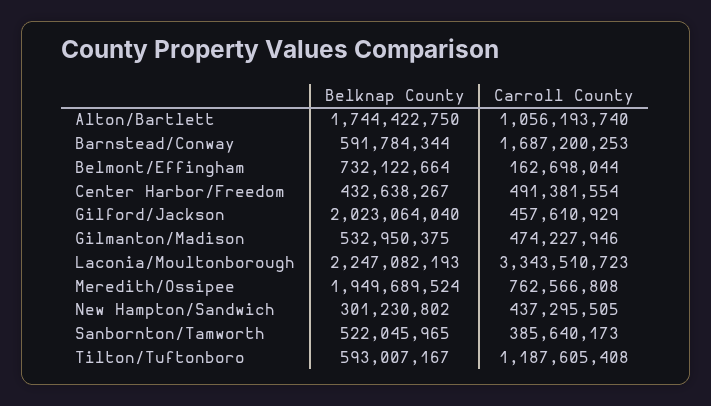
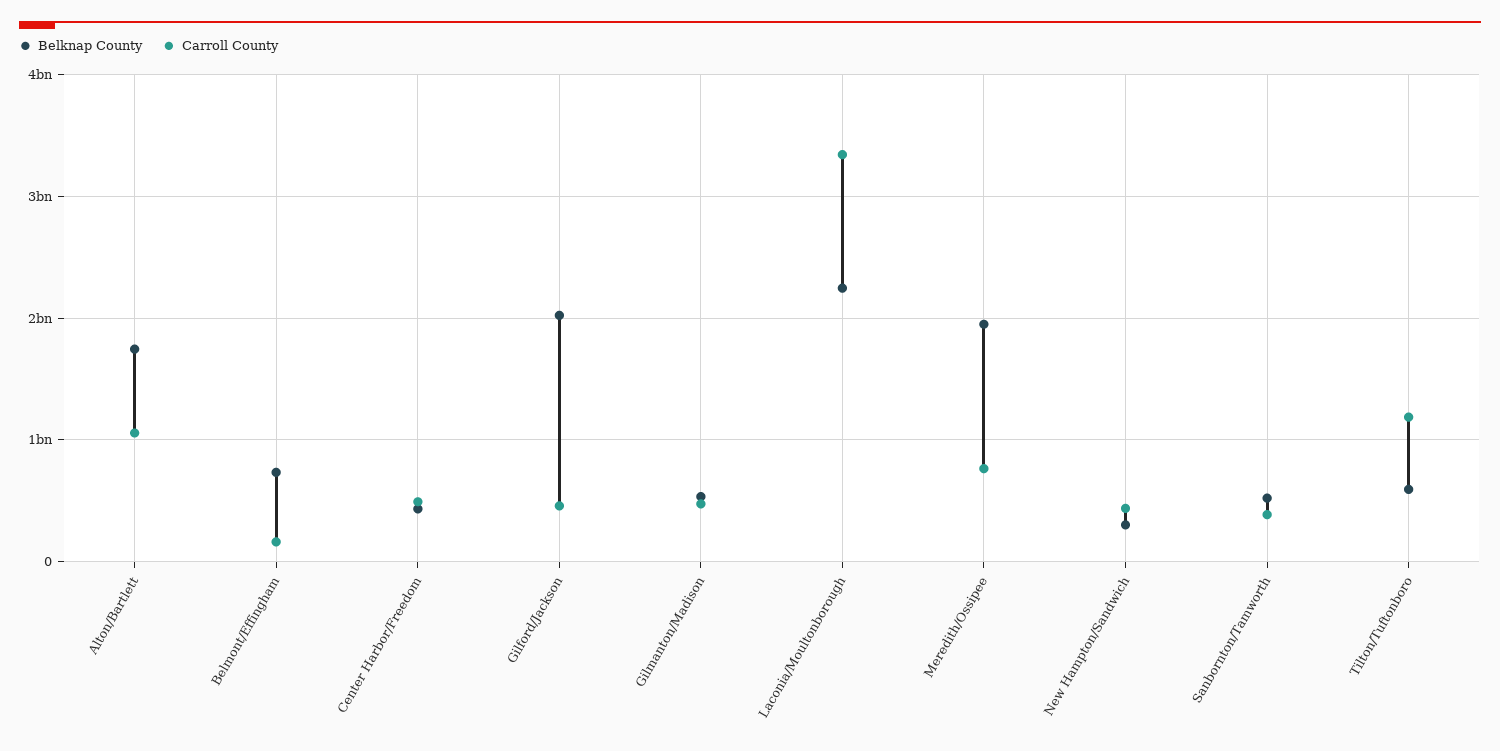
Belknap County, Barnstead/Conway: 591784344 -> none
Carroll County, Barnstead/Conway: 1687200253 -> none

